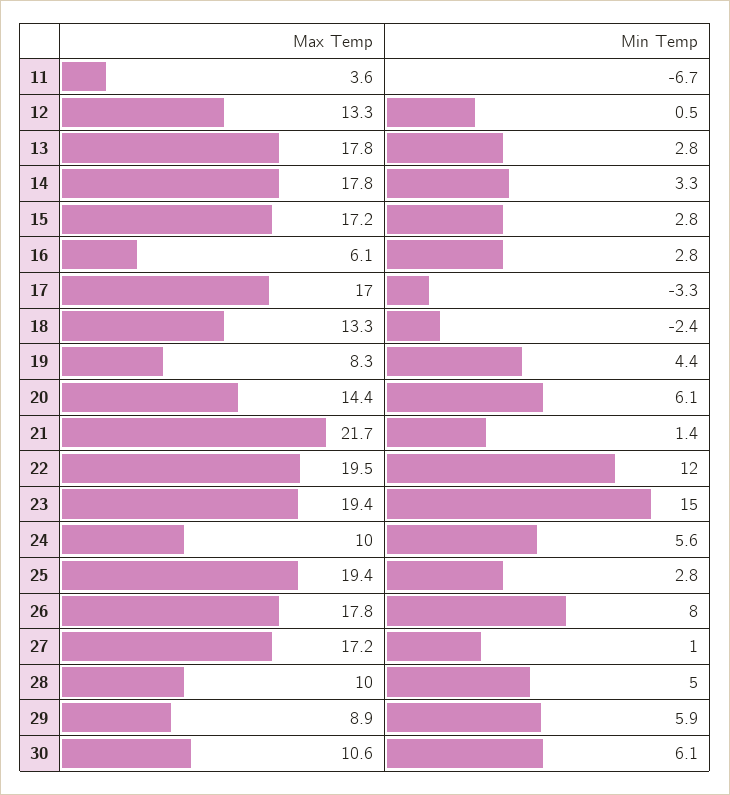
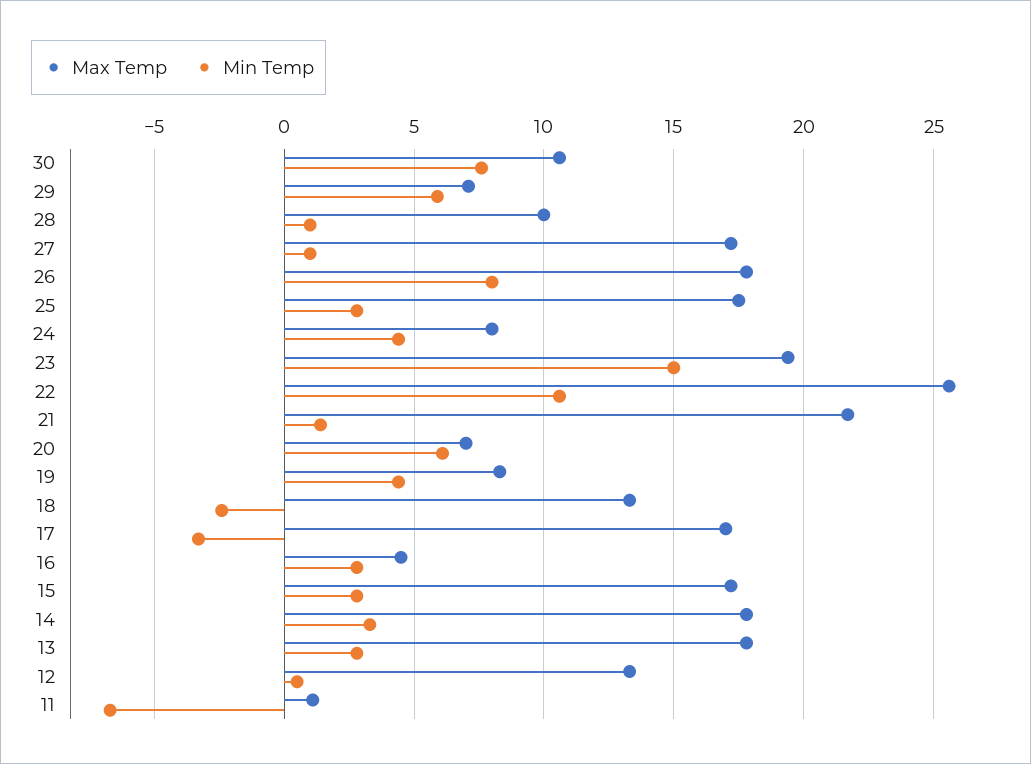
Max Temp, 11: 3.6 -> 1
Max Temp, 16: 6.1 -> 4.5
Max Temp, 20: 14.4 -> 7
Max Temp, 22: 19.5 -> 25.5
Min Temp, 22: 12 -> 10.5
Max Temp, 24: 10 -> 8
Min Temp, 24: 5.6 -> 4.5
Max Temp, 25: 19.4 -> 17.5
Min Temp, 28: 5 -> 1
Max Temp, 29: 8.9 -> 7
Min Temp, 30: 6.1 -> 7.5

